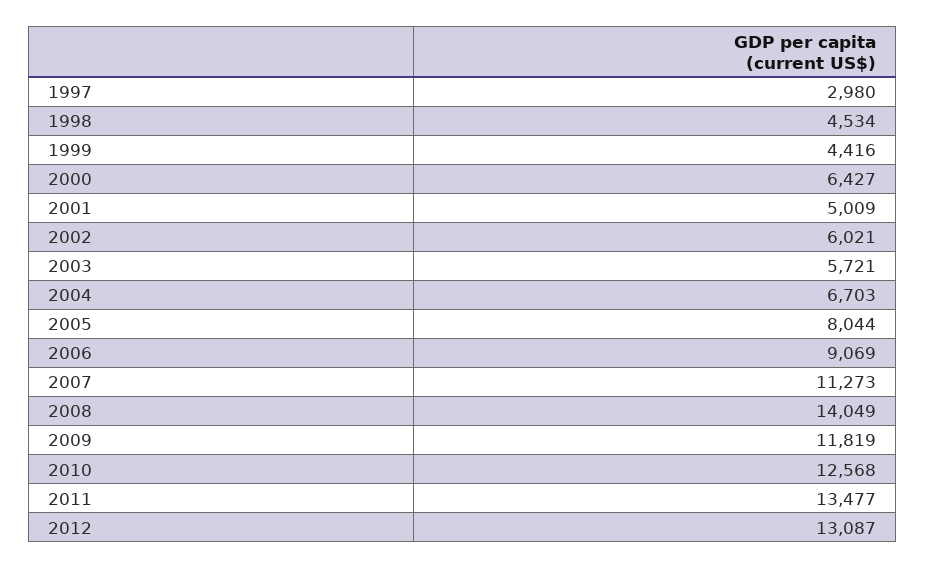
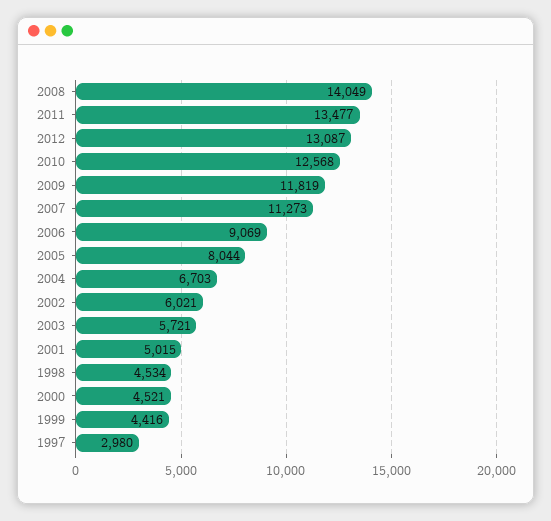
2000: 6427 -> 4521
2001: 5009 -> 5015

